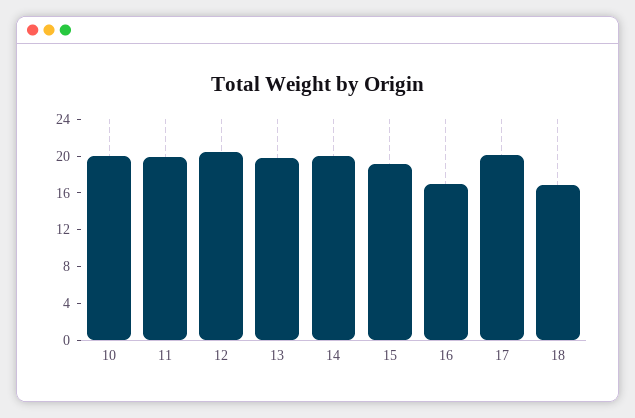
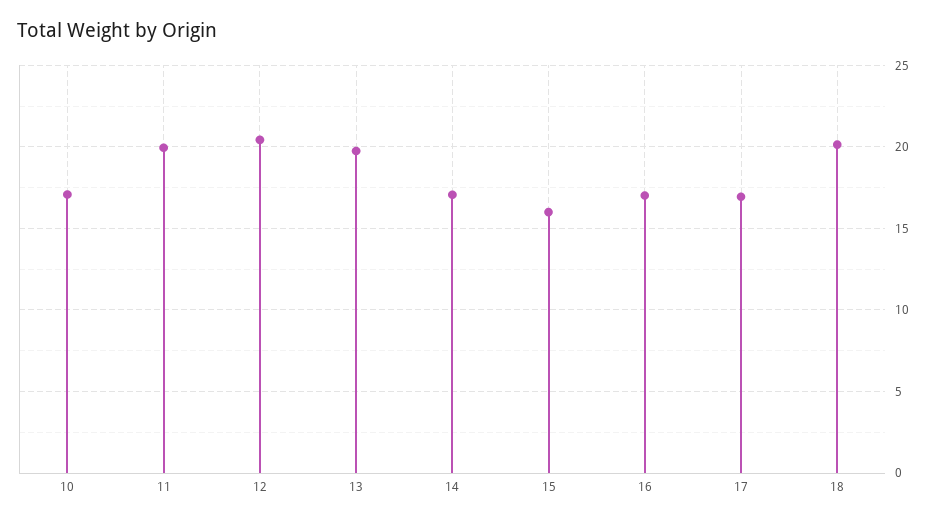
10: 20 -> 17
14: 20 -> 17
15: 19 -> 16
17: 20 -> 17
18: 17 -> 20

